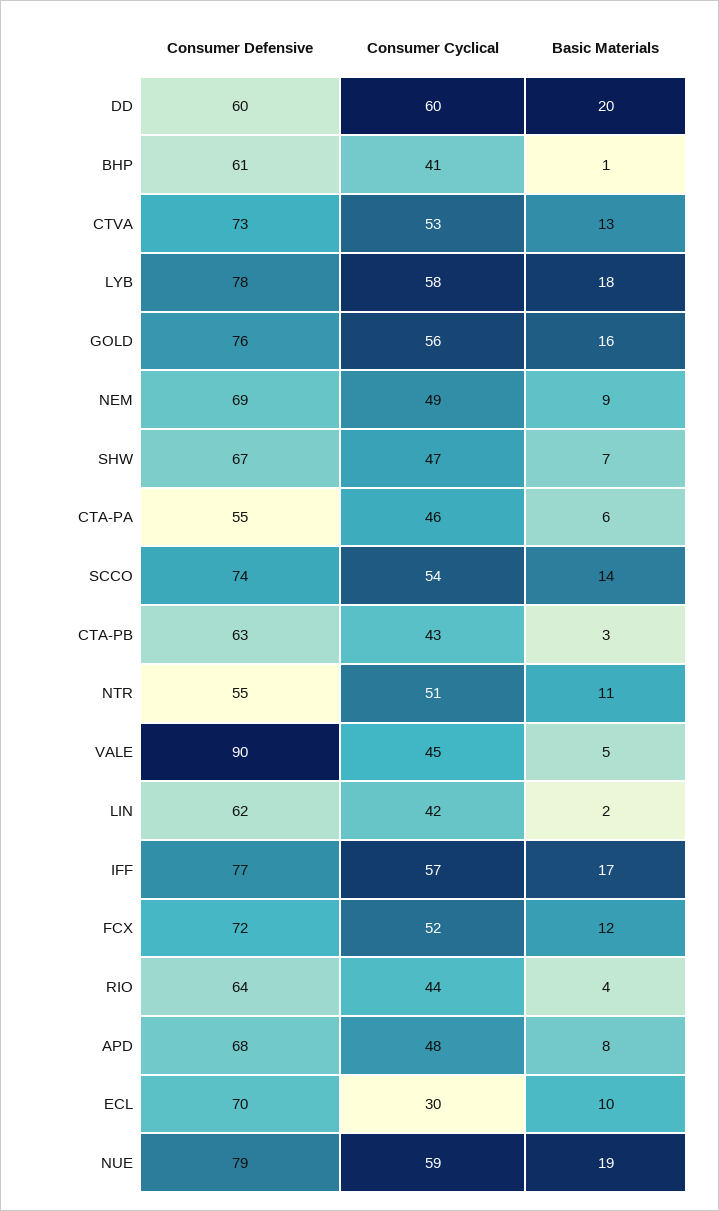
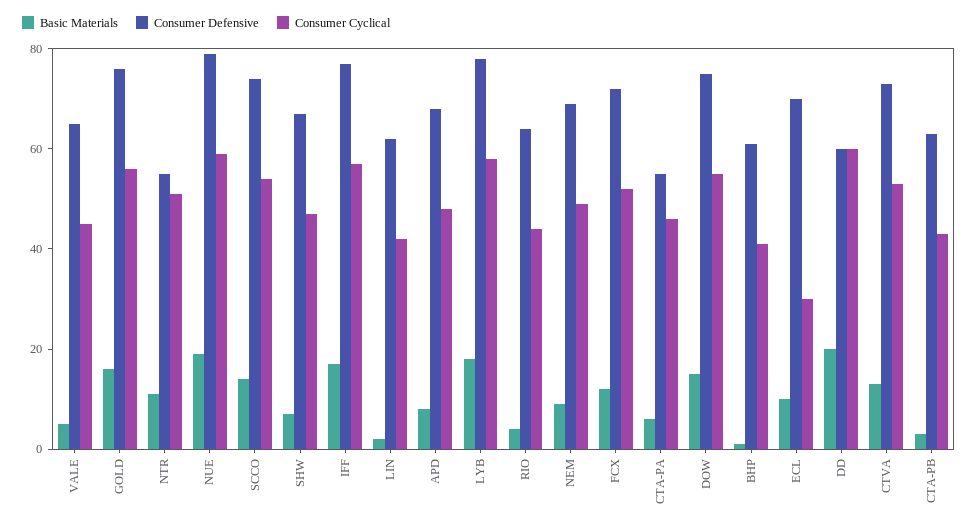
Consumer Defensive, VALE: 90 -> 65
Basic Materials, DOW: none -> 15
Consumer Defensive, DOW: none -> 75
Consumer Cyclical, DOW: none -> 55

